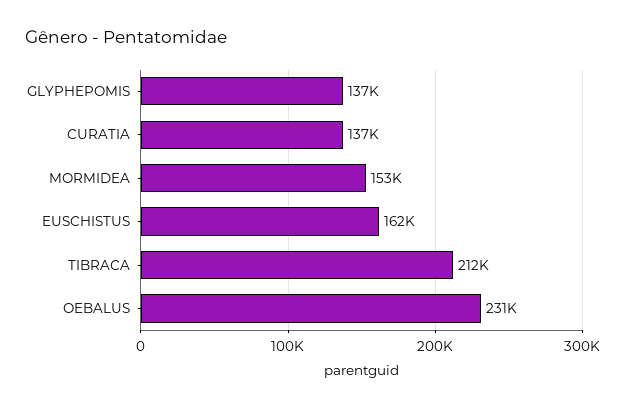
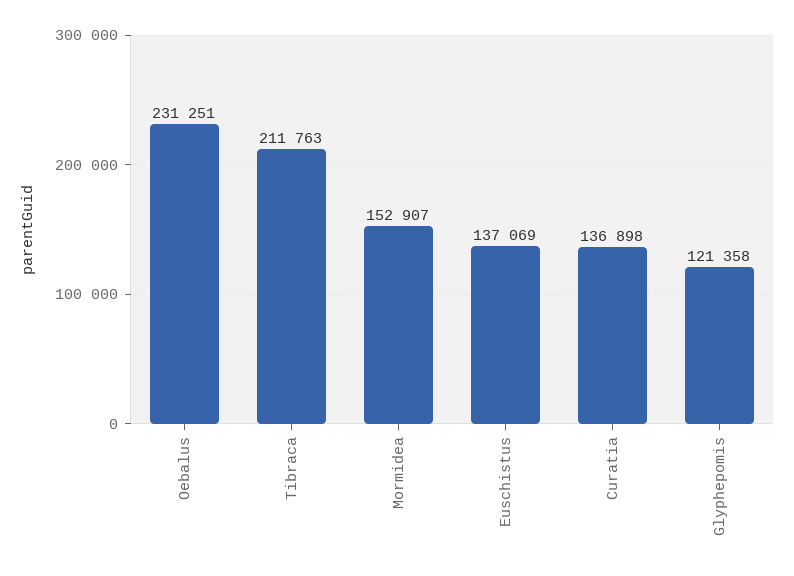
GLYPHEPOMIS: 137000 -> 121358
EUSCHISTUS: 162000 -> 137069

